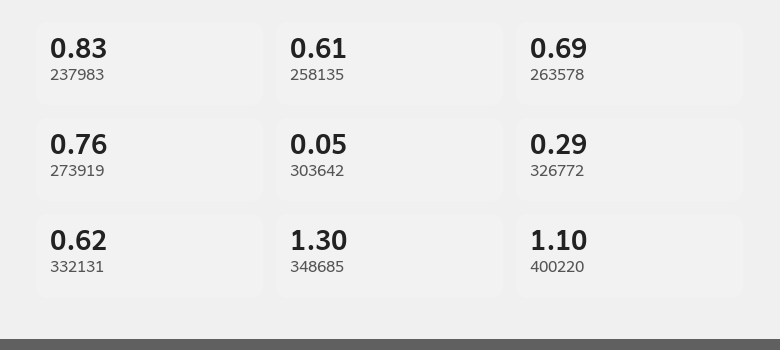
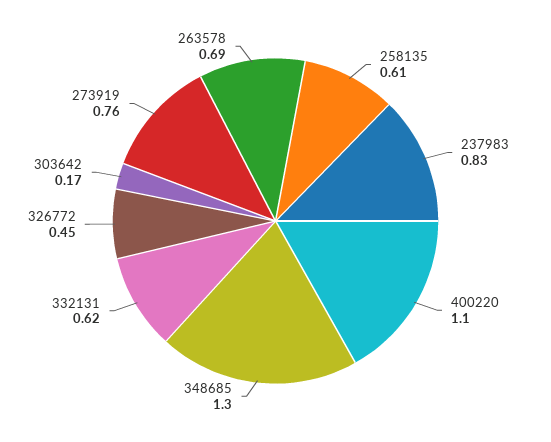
303642: 0.05 -> 0.17
326772: 0.29 -> 0.45

